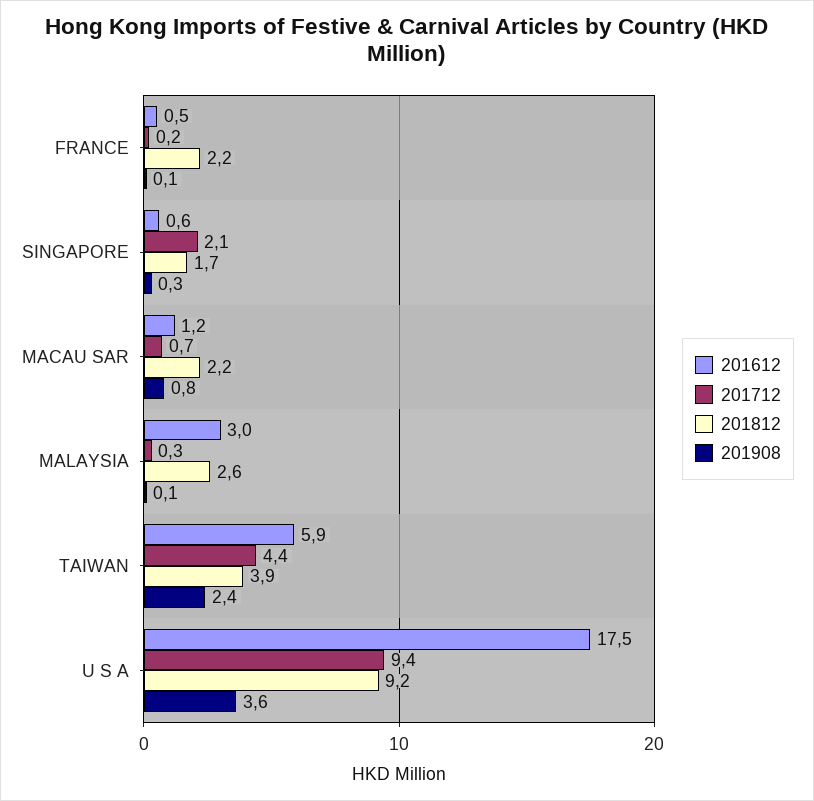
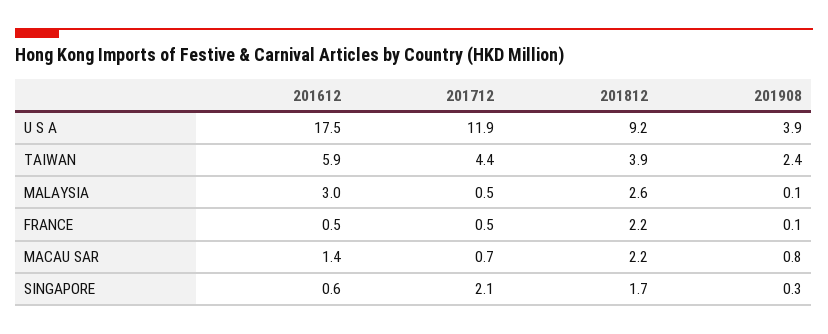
201712, FRANCE: 0.2 -> 0.5
201612, MACAU SAR: 1.2 -> 1.4
201712, MALAYSIA: 0.3 -> 0.5
201712, U S A: 9.4 -> 11.9
201908, U S A: 3.6 -> 3.9

